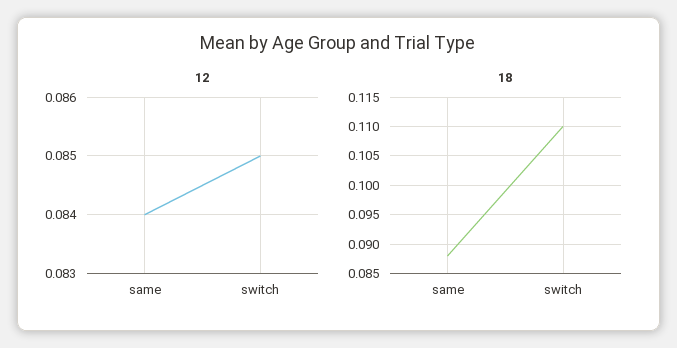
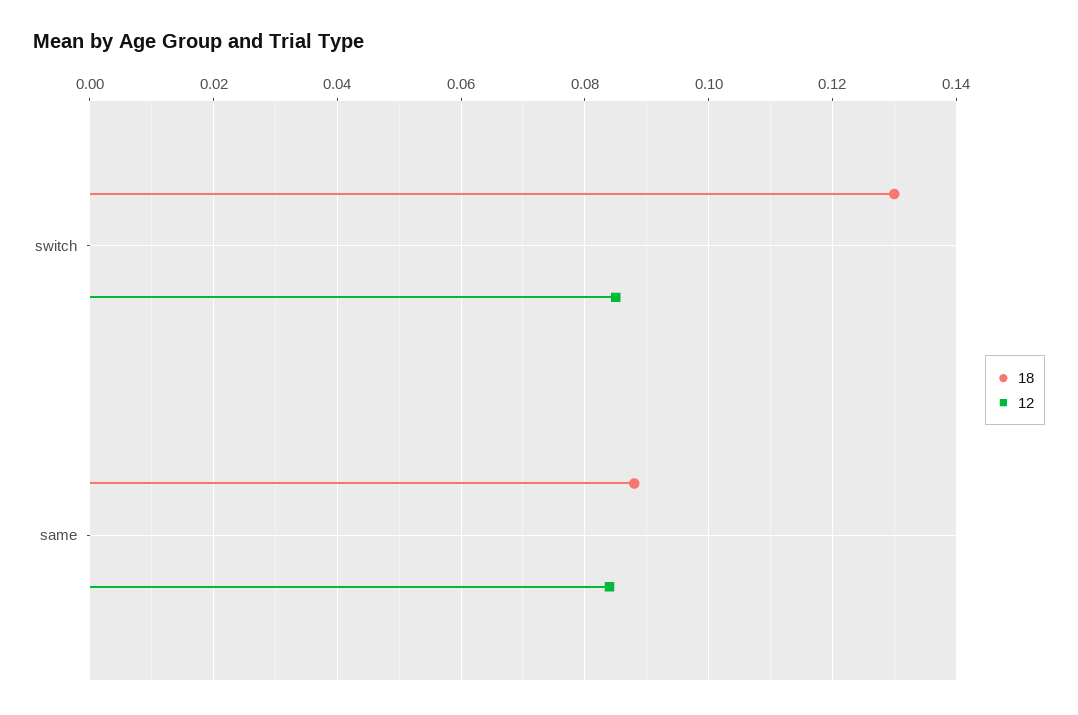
18, switch: 0.11 -> 0.13

